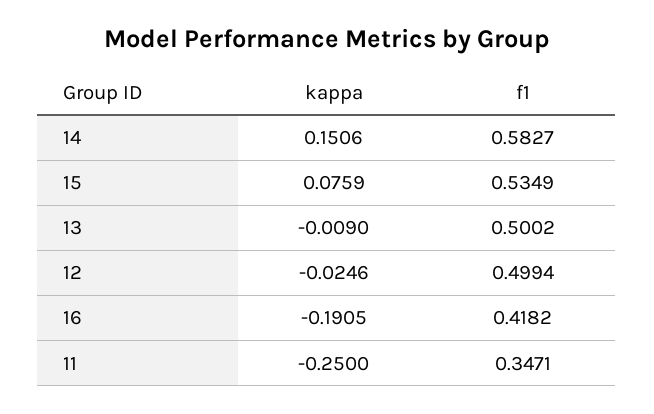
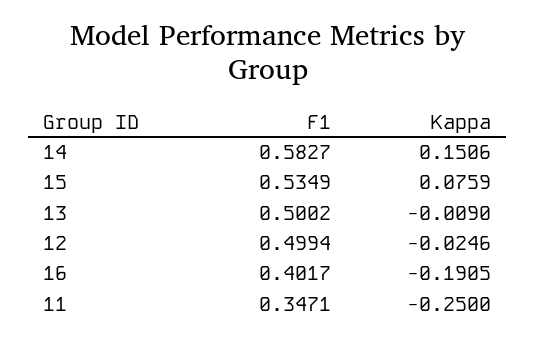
f1, 16: 0.4182 -> 0.4017

